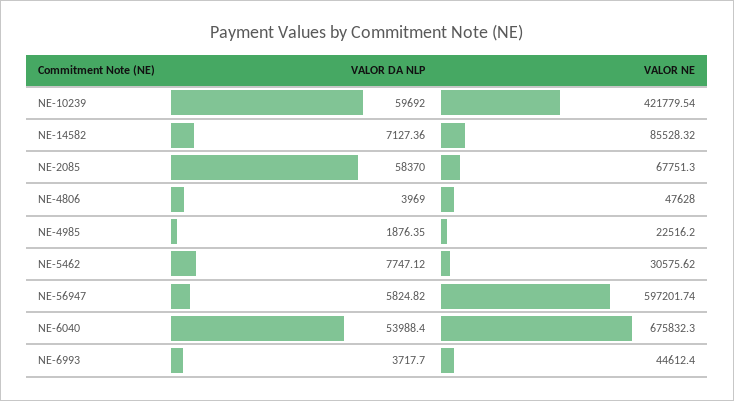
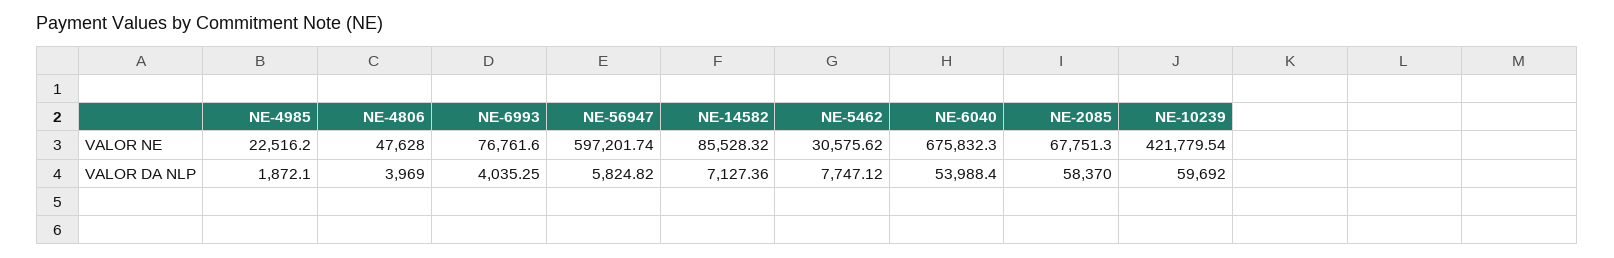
VALOR DA NLP, NE-4985: 1876.35 -> 1872.1
VALOR DA NLP, NE-6993: 3717.7 -> 4035.25
VALOR NE, NE-6993: 44612.4 -> 76761.6

